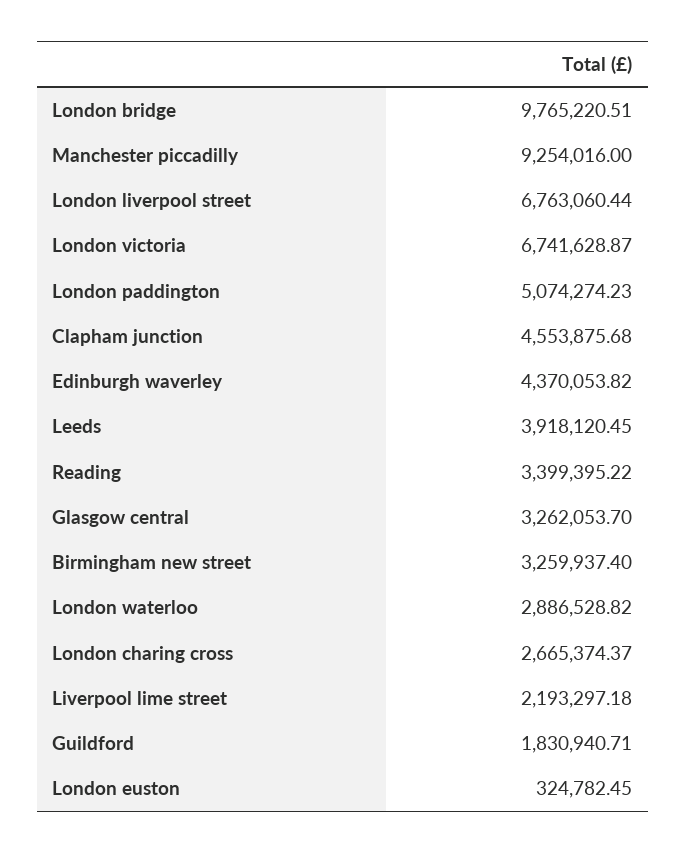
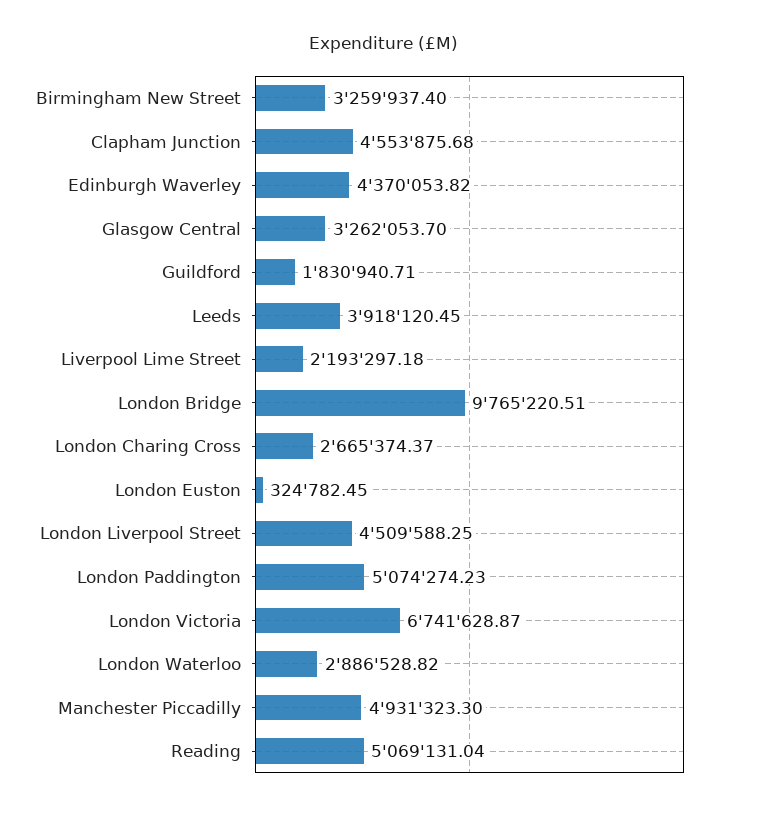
Manchester piccadilly: 9254016 -> 4931323.3
London liverpool street: 6763060.44 -> 4509588.25
Reading: 3399395.22 -> 5069131.04

